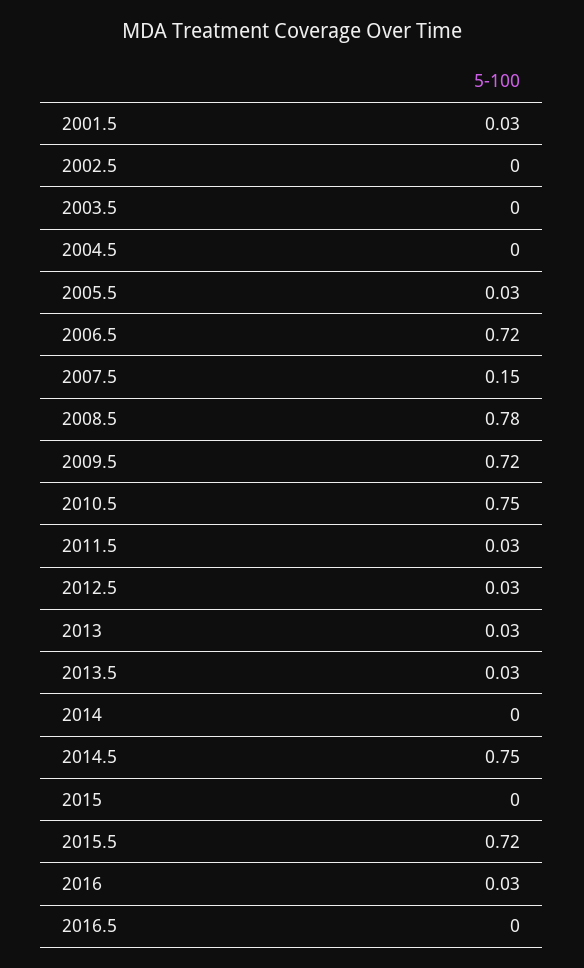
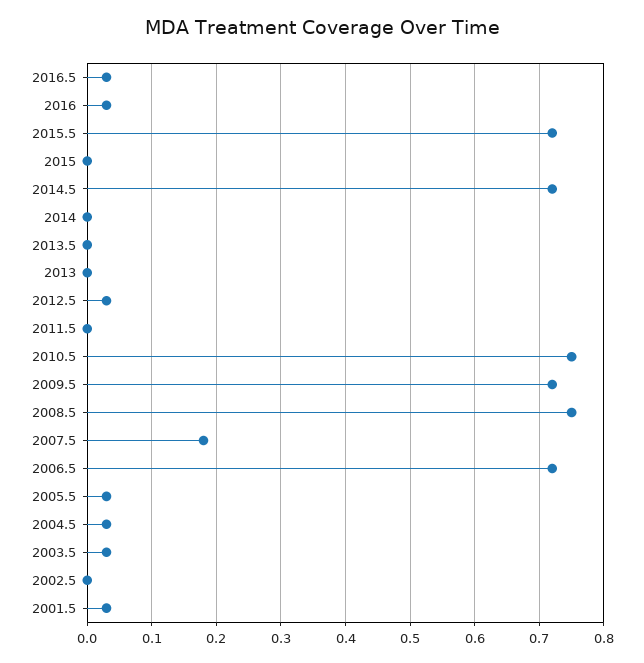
2003.5: 0 -> 0.03
2004.5: 0 -> 0.03
2007.5: 0.15 -> 0.18
2008.5: 0.78 -> 0.75
2011.5: 0.03 -> 0
2013: 0.03 -> 0
2013.5: 0.03 -> 0
2014.5: 0.75 -> 0.72
2016.5: 0 -> 0.03

